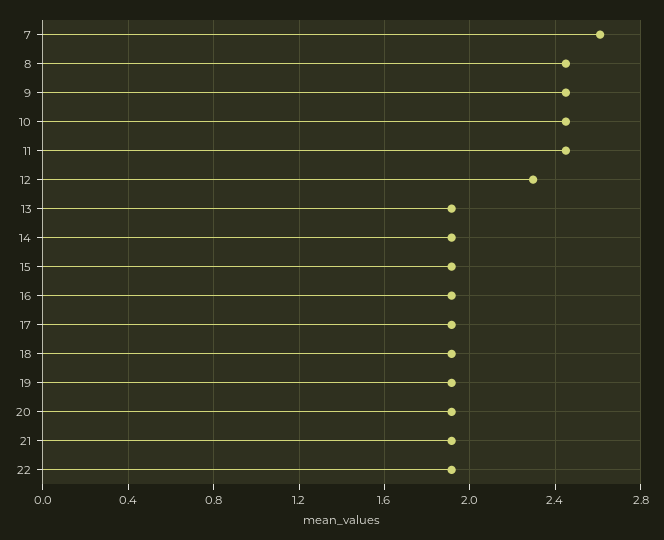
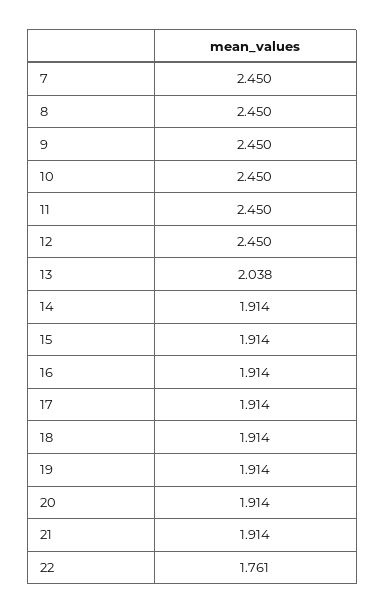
7: 2.6 -> 2.45
12: 2.3 -> 2.45
13: 1.9 -> 2.038
22: 1.9 -> 1.761

